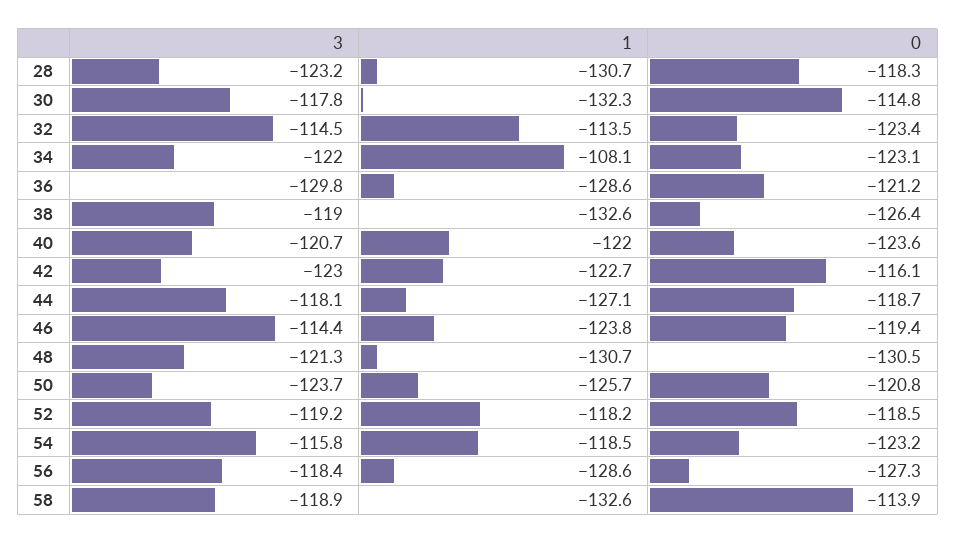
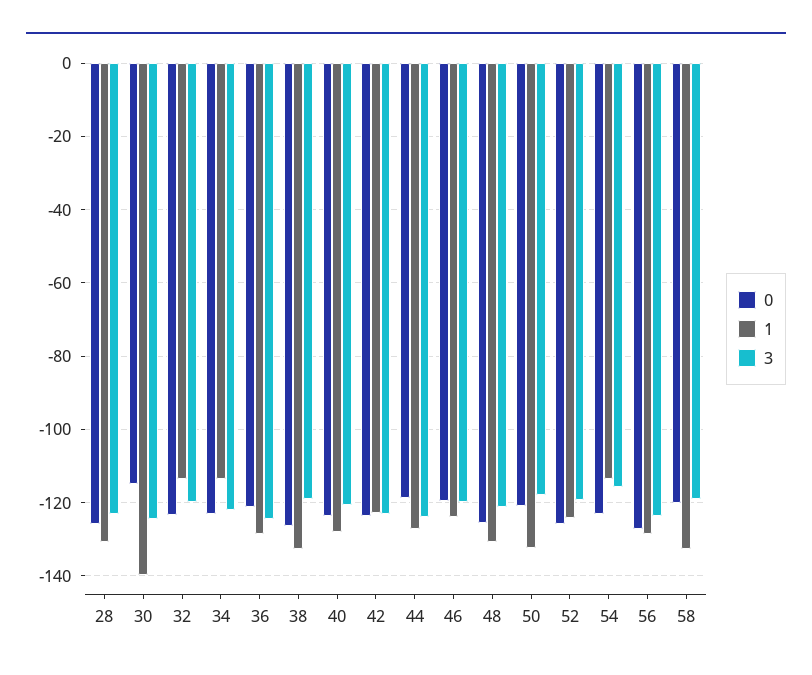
0, 28: -118.3 -> -126
3, 30: -117.8 -> -124
1, 30: -132.3 -> -140
3, 32: -114.5 -> -120
1, 34: -108.1 -> -114
3, 36: -129.8 -> -124
1, 40: -122 -> -128
0, 42: -116.1 -> -124
3, 44: -118.1 -> -124
3, 46: -114.4 -> -120
0, 48: -130.5 -> -126
3, 50: -123.7 -> -118
1, 50: -125.7 -> -132
1, 52: -118.2 -> -124
0, 52: -118.5 -> -126
1, 54: -118.5 -> -114
3, 56: -118.4 -> -124
0, 58: -113.9 -> -120

